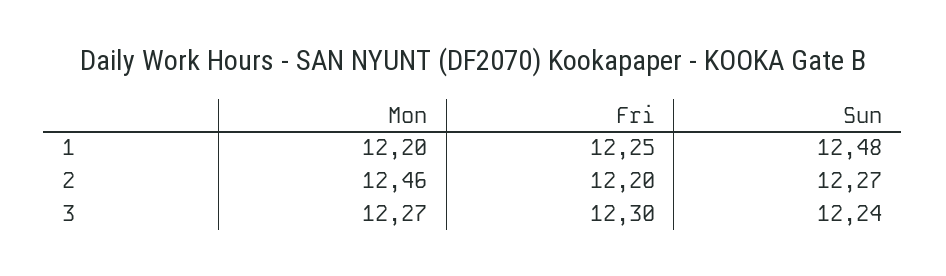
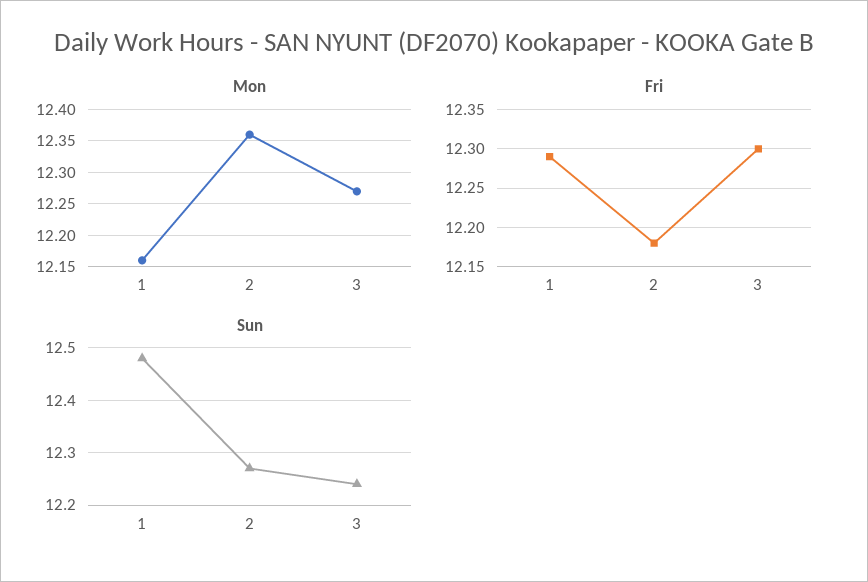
Mon, 1: 12.2 -> 12.16
Fri, 1: 12.25 -> 12.29
Mon, 2: 12.46 -> 12.36
Fri, 2: 12.2 -> 12.18

